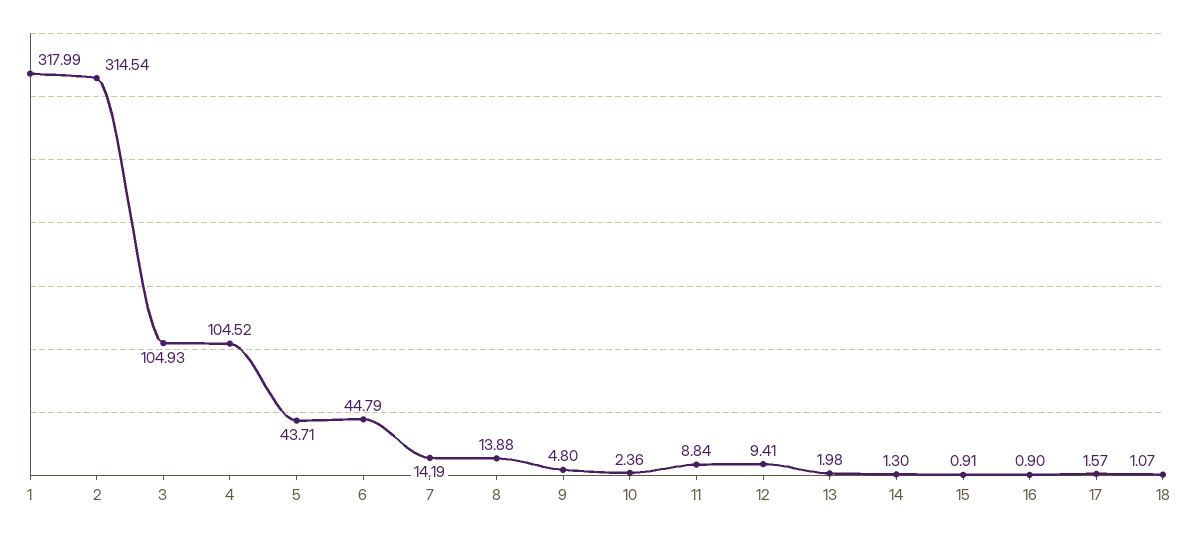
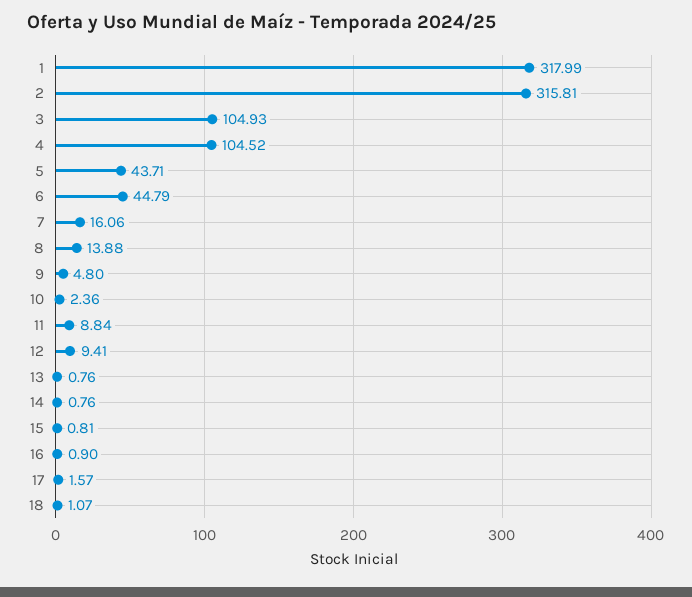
2: 314.54 -> 315.81
7: 14.19 -> 16.06
13: 1.98 -> 0.76
14: 1.3 -> 0.76
15: 0.91 -> 0.81

